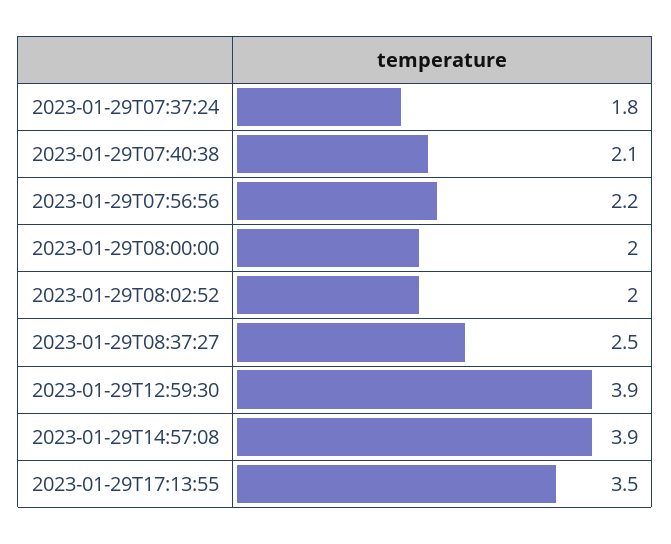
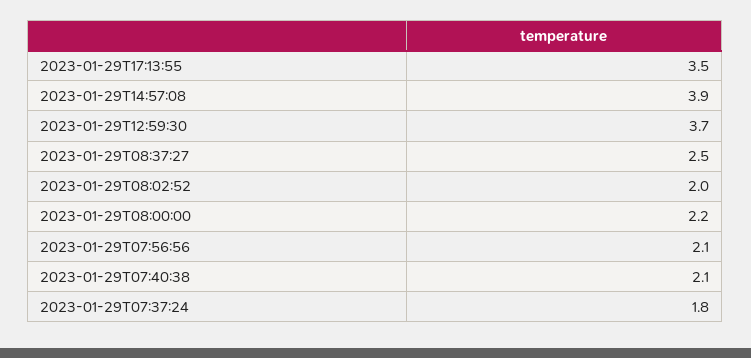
2023-01-29T07:56:56: 2.2 -> 2.1
2023-01-29T08:00:00: 2 -> 2.2
2023-01-29T12:59:30: 3.9 -> 3.7

